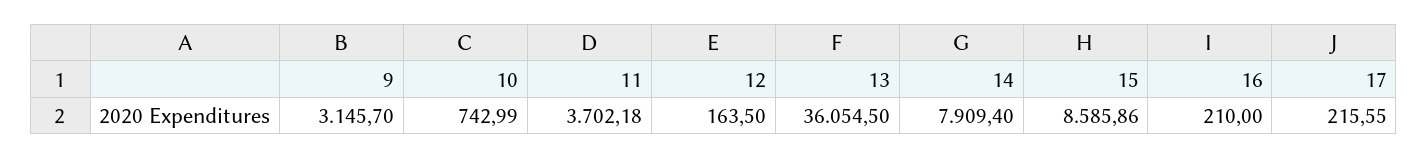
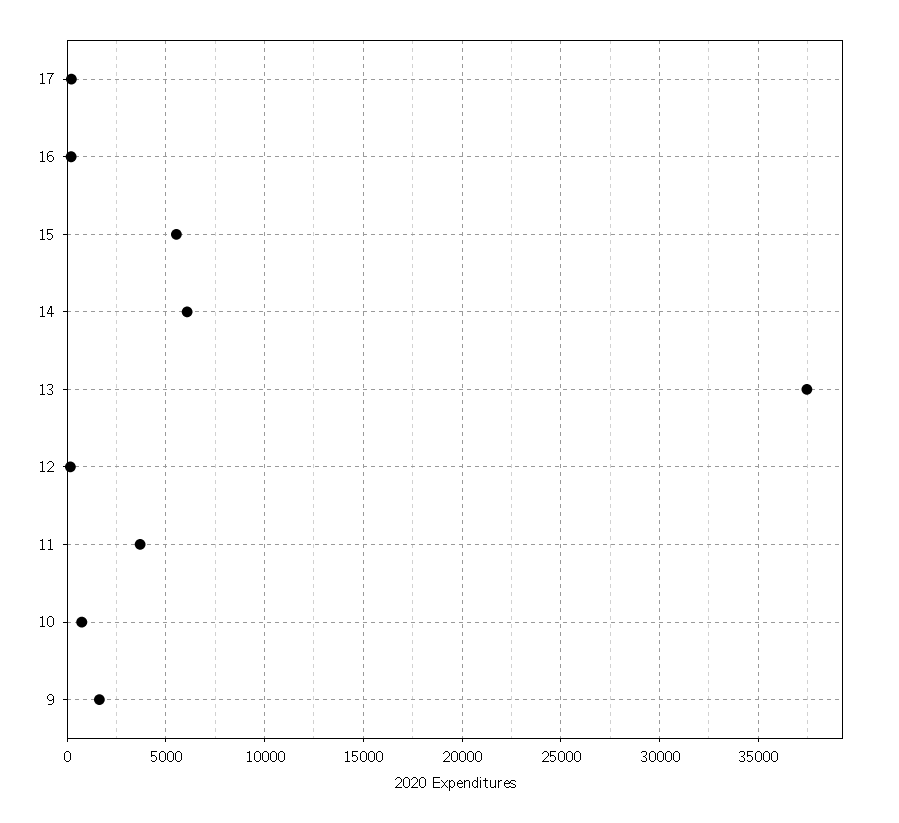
9: 3145.7 -> 1500
13: 36054.5 -> 37500
14: 7909.4 -> 6000
15: 8585.86 -> 5500

